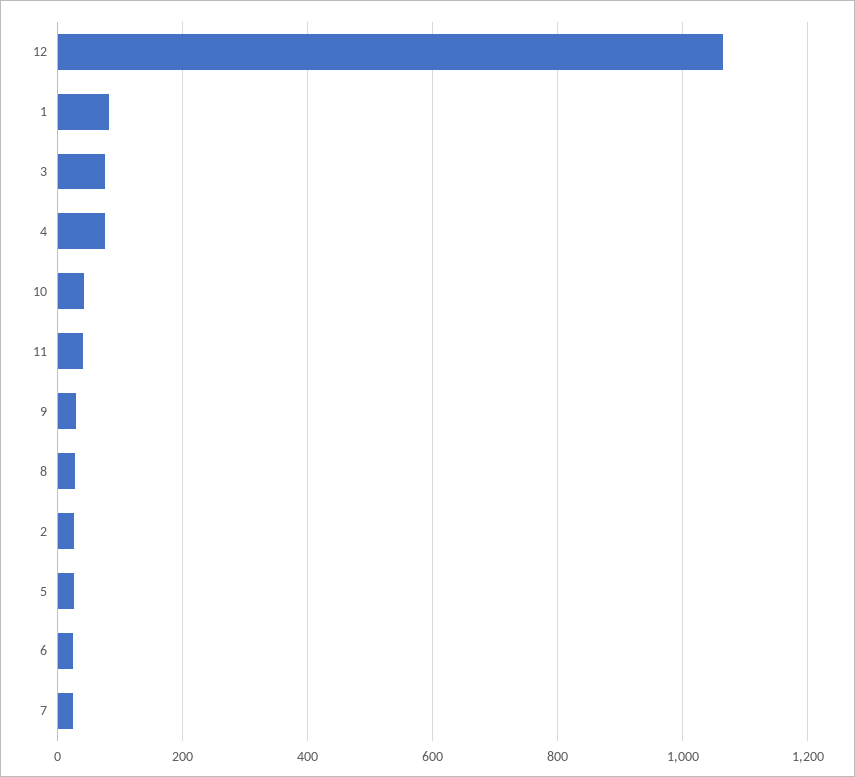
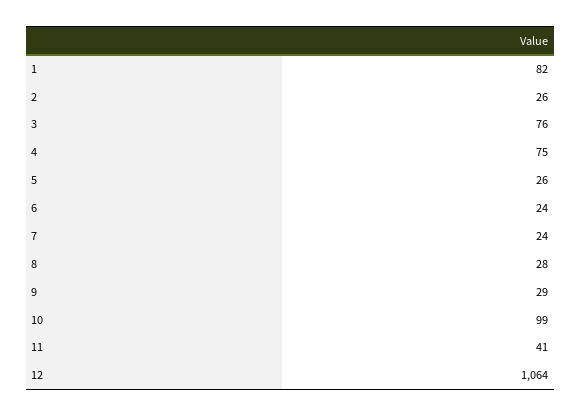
10: 40 -> 99

